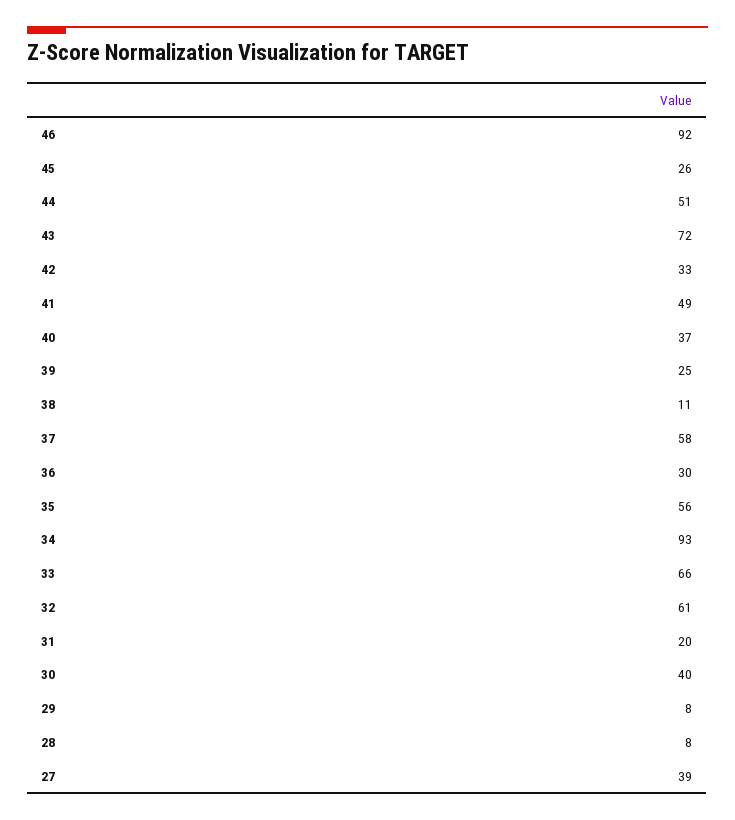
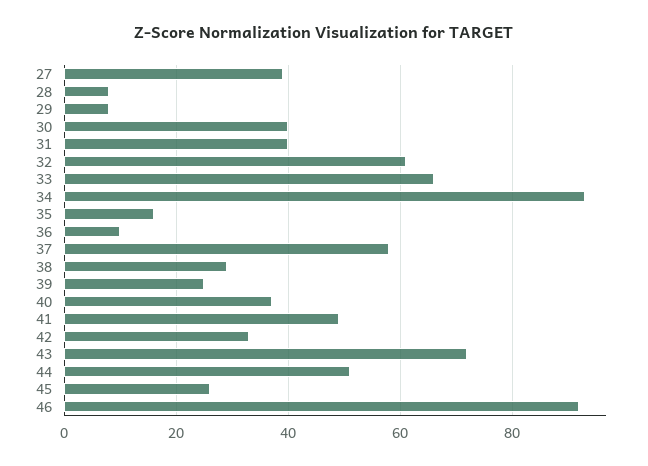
38: 11 -> 30
36: 30 -> 10
35: 56 -> 15
31: 20 -> 40

